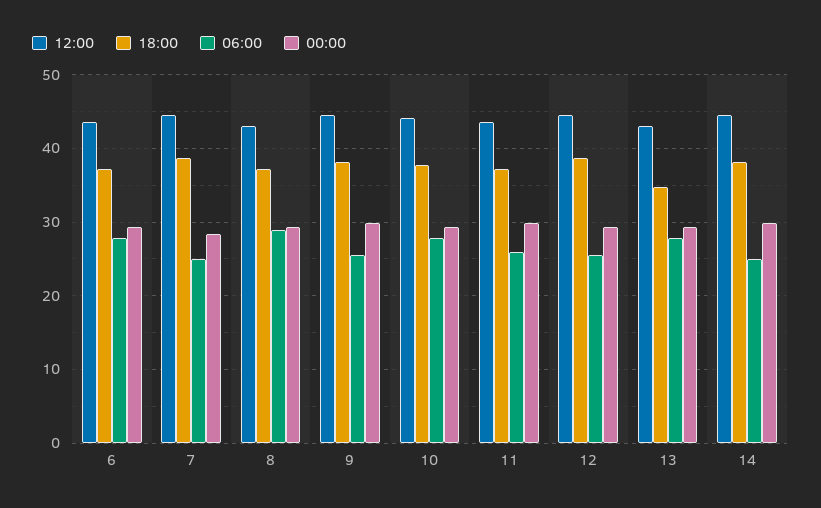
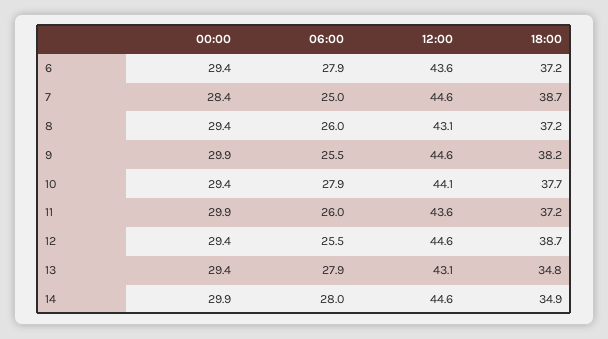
06:00, 8: 29 -> 26
18:00, 14: 38 -> 34.9
06:00, 14: 25 -> 28

